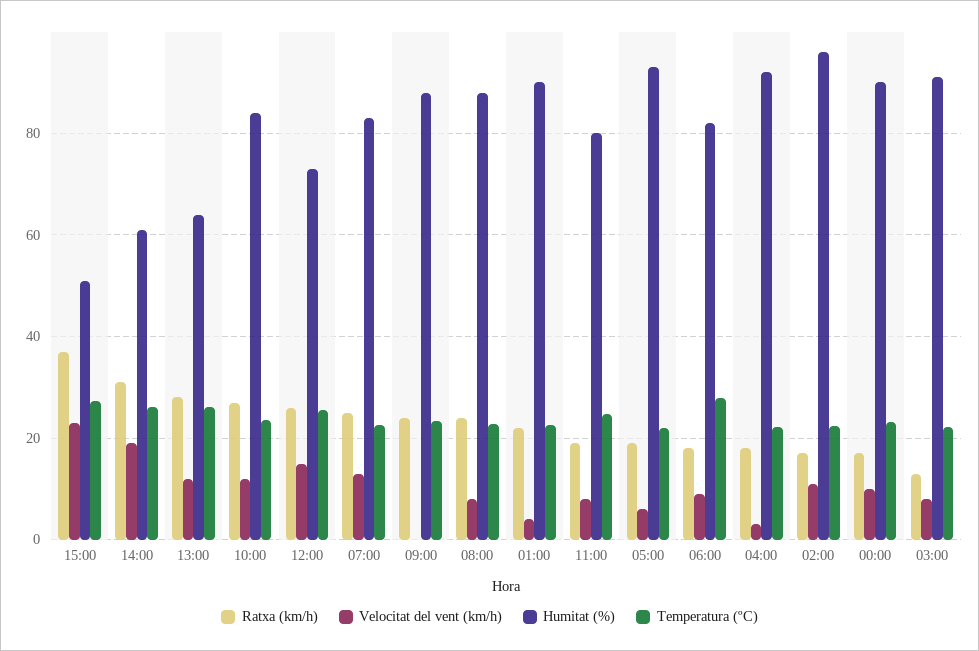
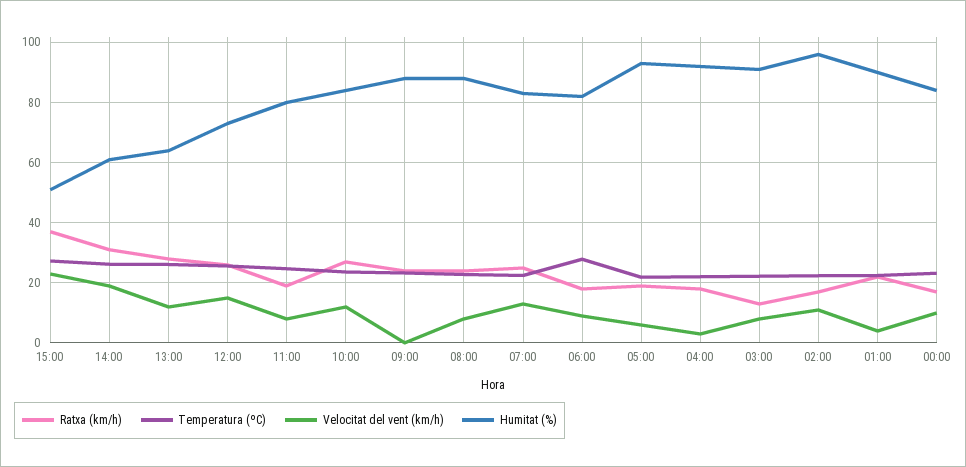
Humitat (%), 00:00: 90 -> 84

